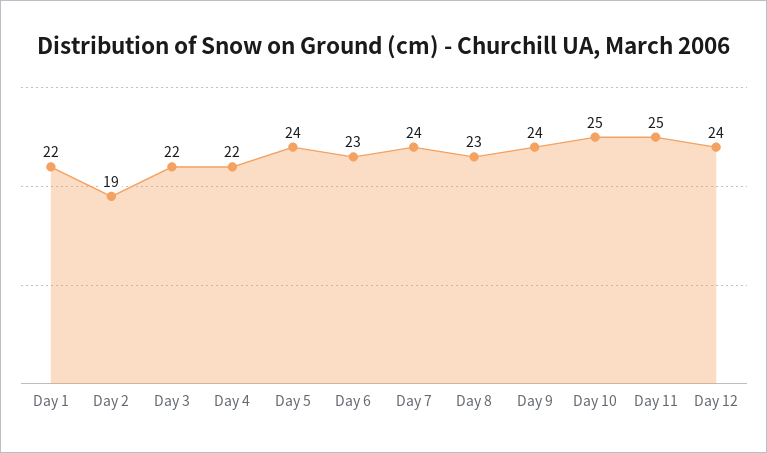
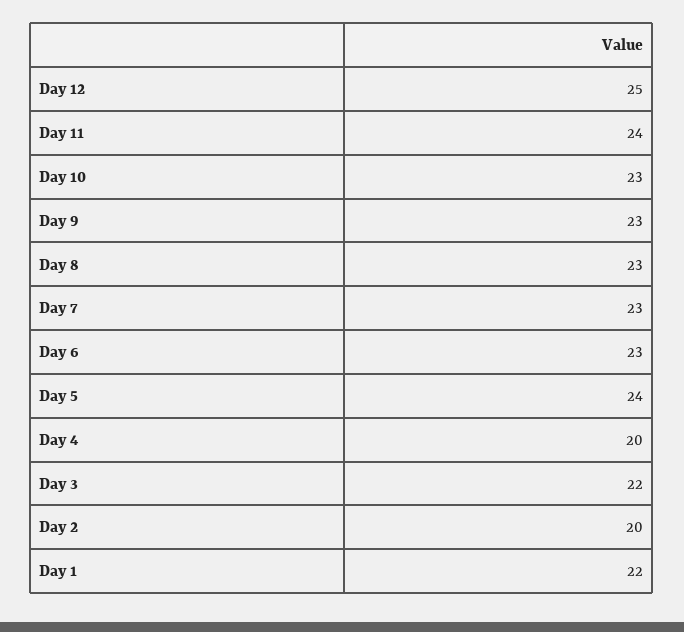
Day 2: 19 -> 20
Day 4: 22 -> 20
Day 7: 24 -> 23
Day 9: 24 -> 23
Day 10: 25 -> 23
Day 11: 25 -> 24
Day 12: 24 -> 25

